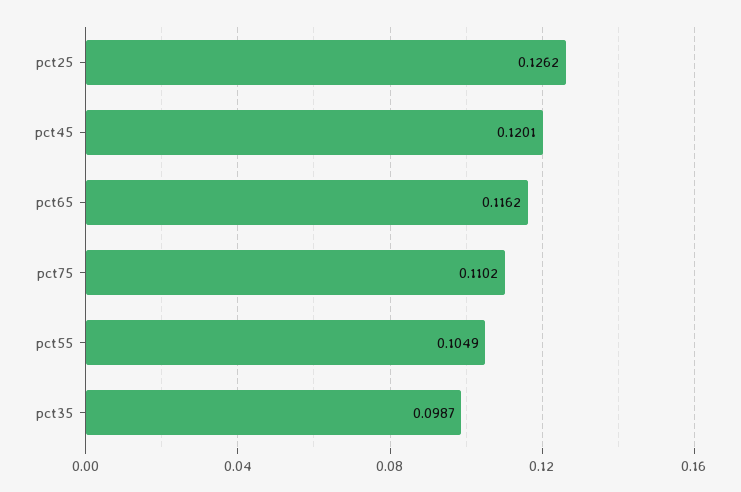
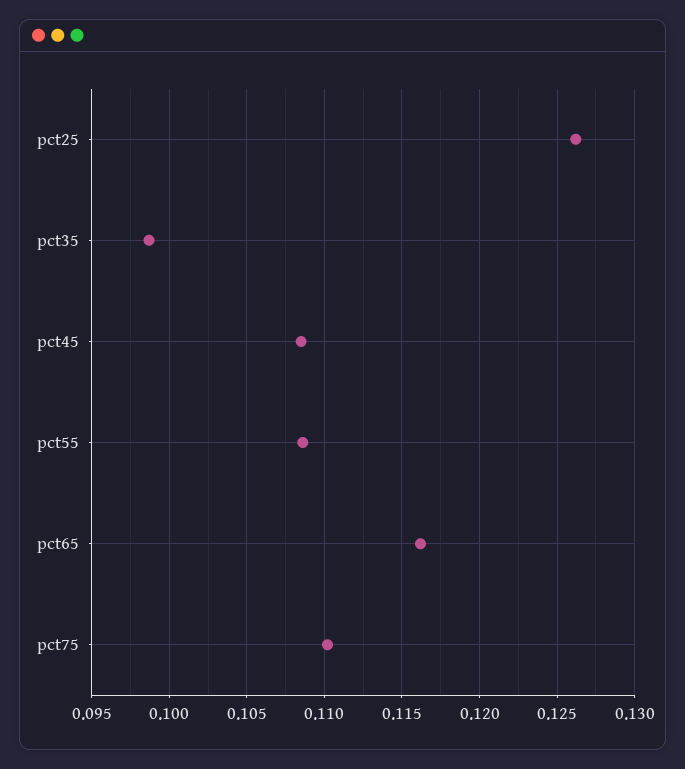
pct45: 0.1201 -> 0.1085
pct55: 0.1049 -> 0.1085

